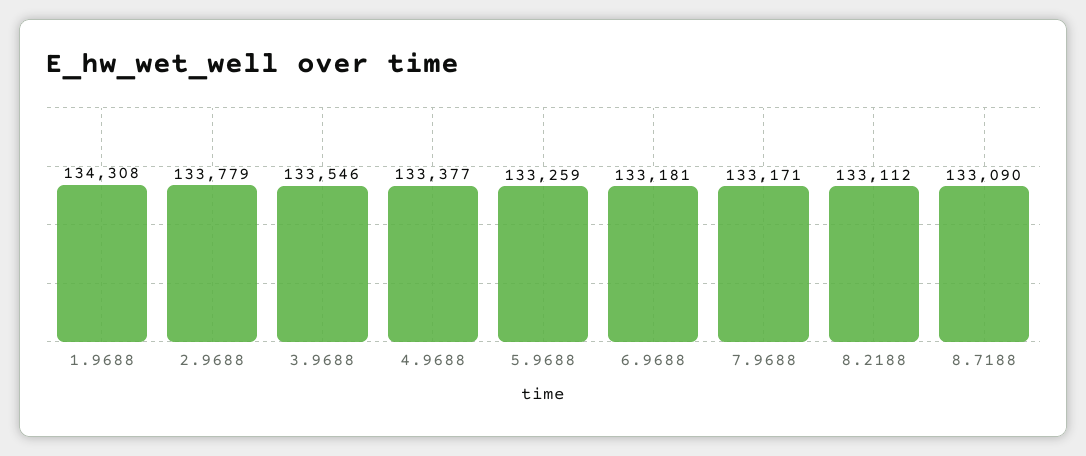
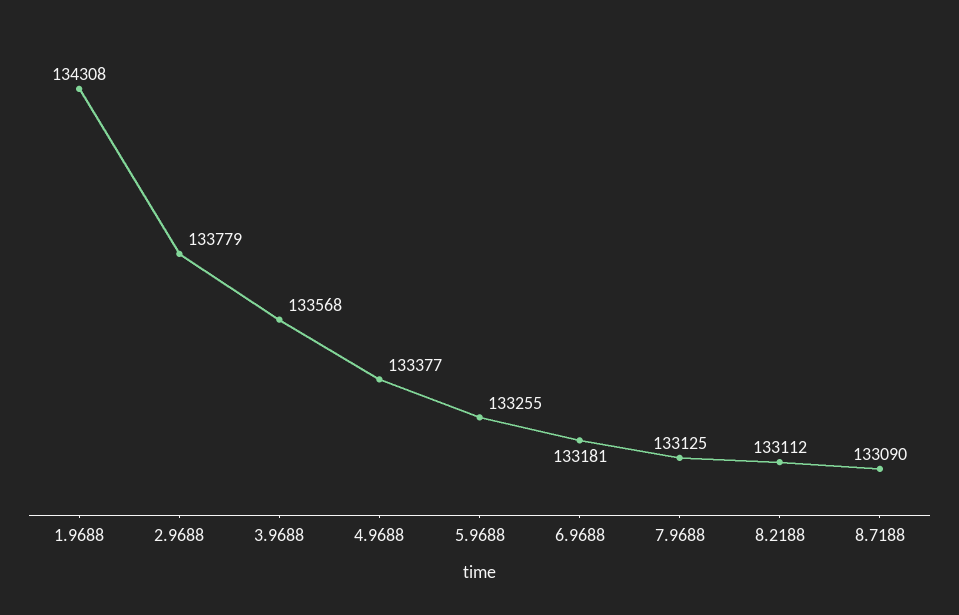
3.9688: 133546 -> 133568
5.9688: 133259 -> 133255
7.9688: 133171 -> 133125

